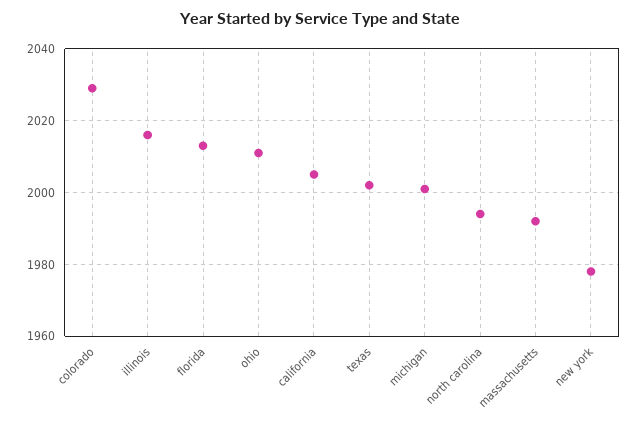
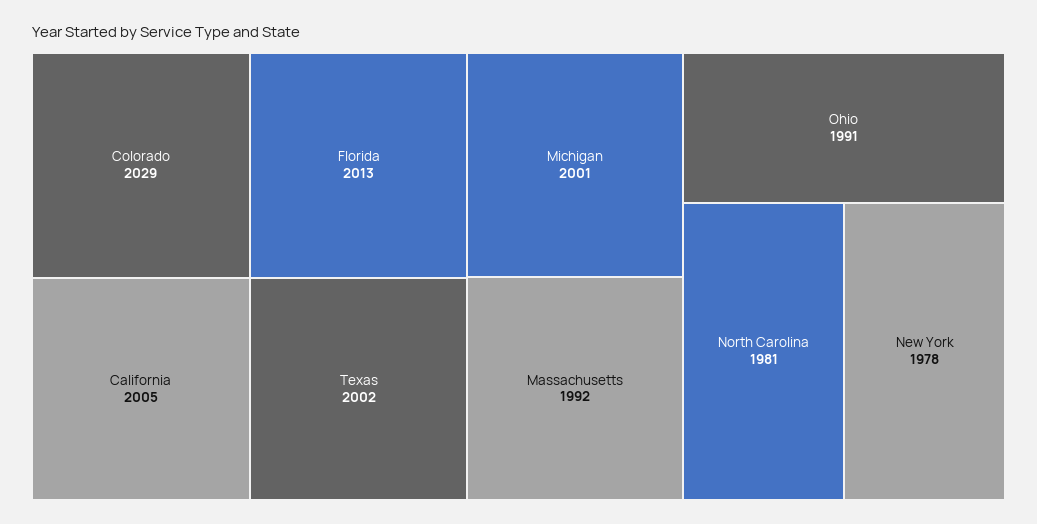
illinois: 2015 -> none
ohio: 2010 -> 1991
north carolina: 1995 -> 1981

